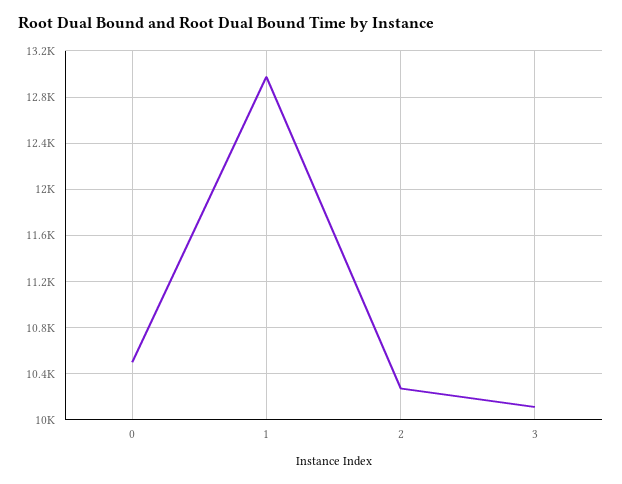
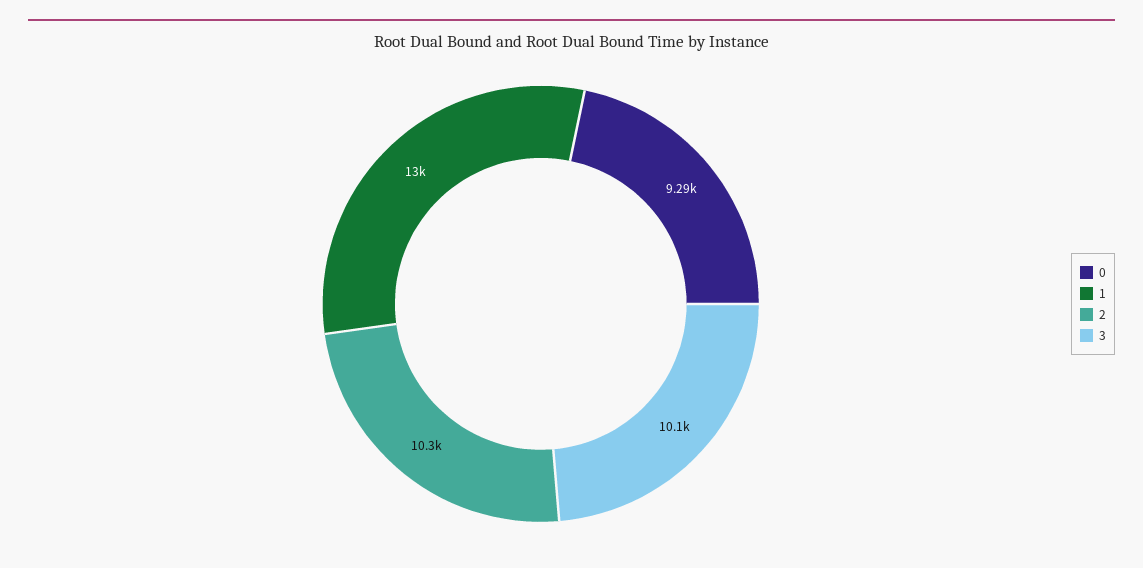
0: 10500 -> 9290

